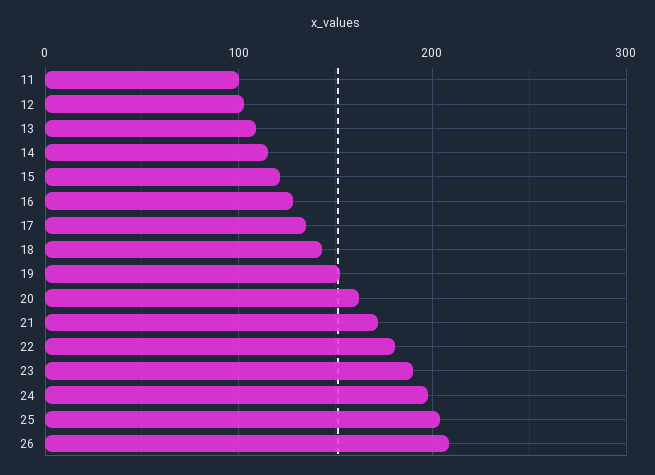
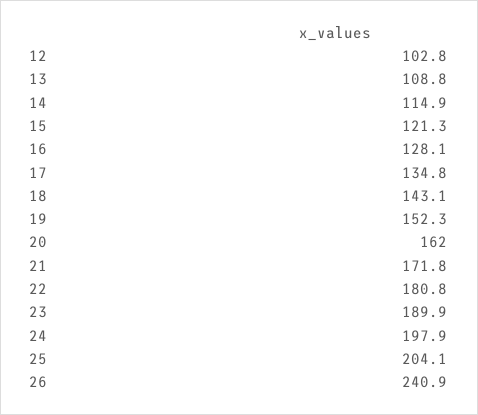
11: 100 -> none
26: 210 -> 240.9

